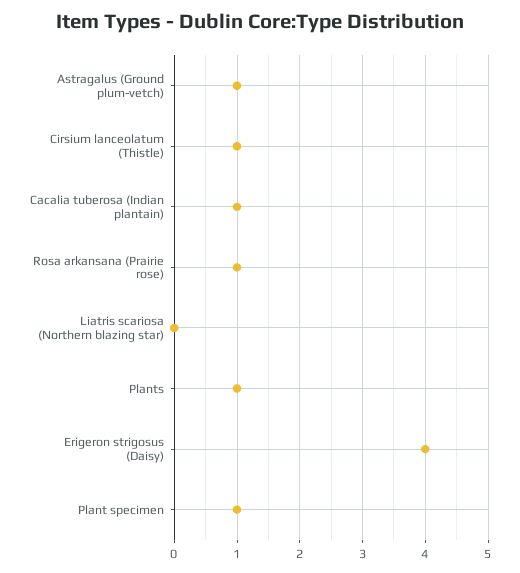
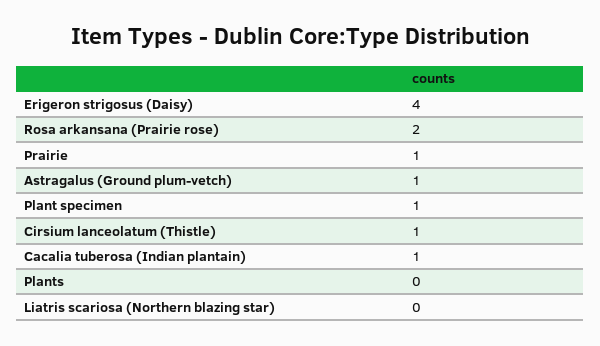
Rosa arkansana (Prairie rose): 1 -> 2
Plants: 1 -> 0
Prairie: none -> 1

